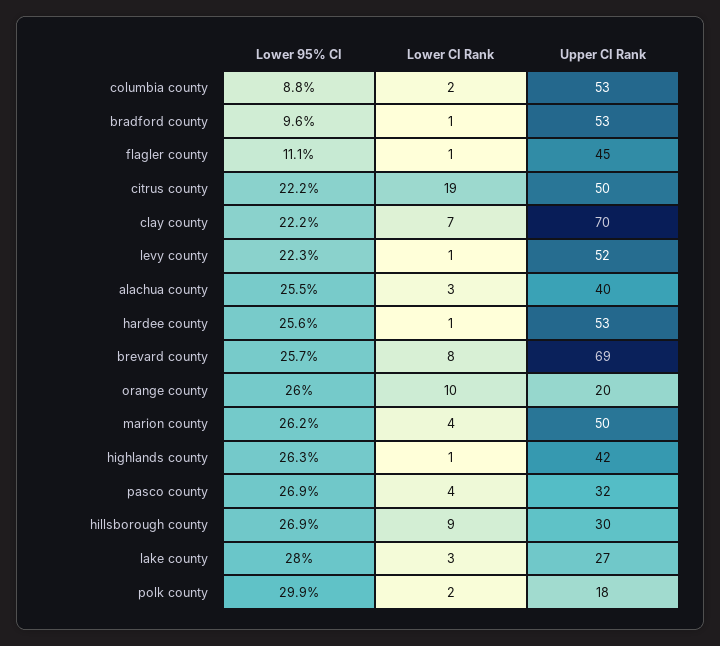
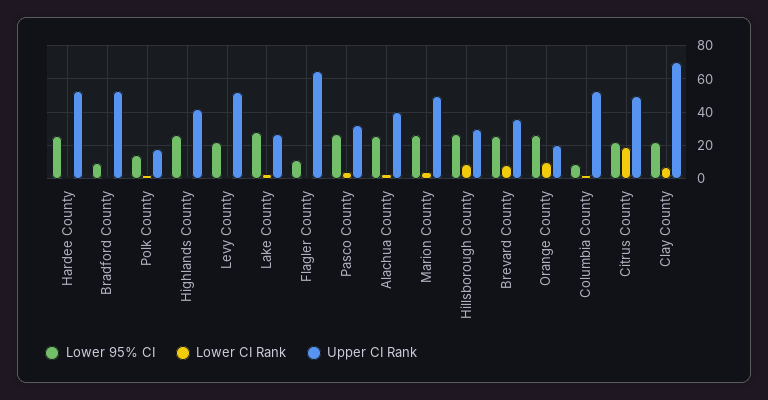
Upper CI Rank, flagler county: 45 -> 65
Upper CI Rank, brevard county: 69 -> 35
Lower 95% CI, polk county: 29.9 -> 15

